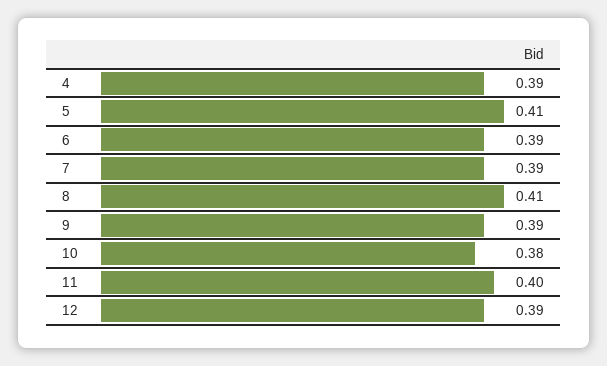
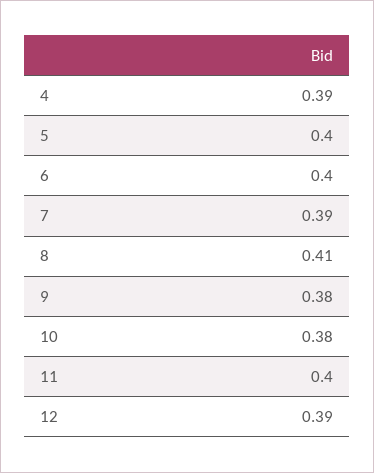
5: 0.41 -> 0.4
6: 0.39 -> 0.4
9: 0.39 -> 0.38

